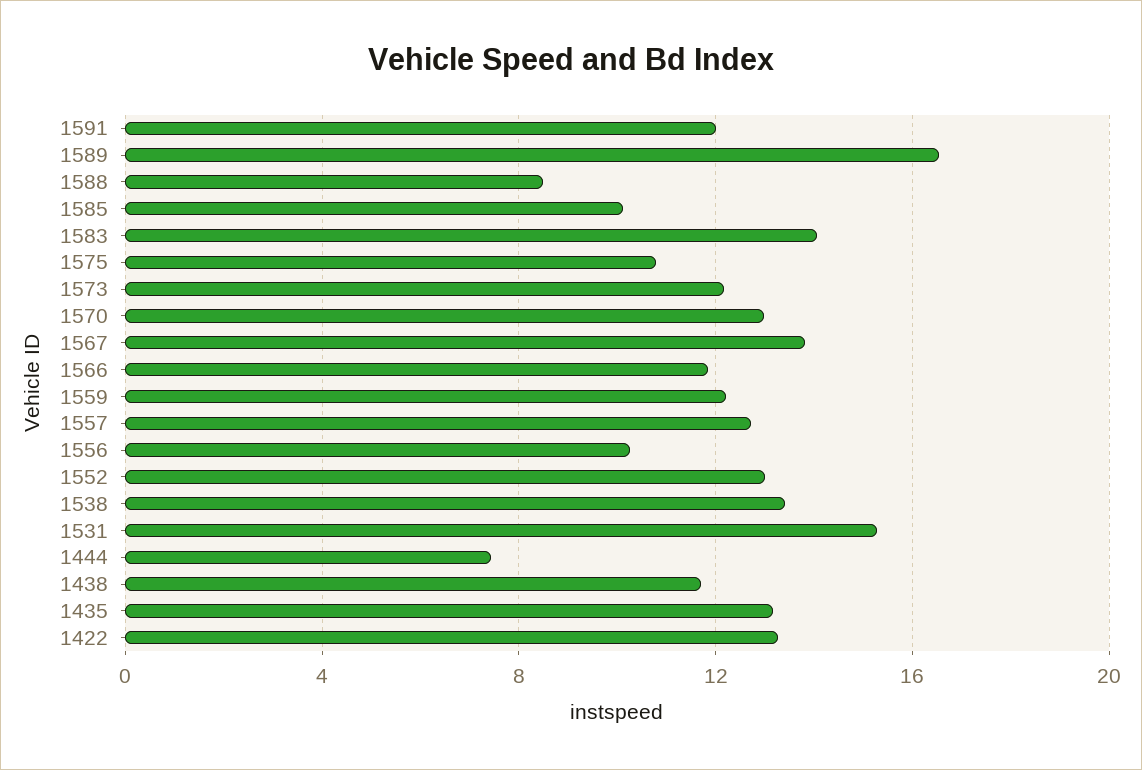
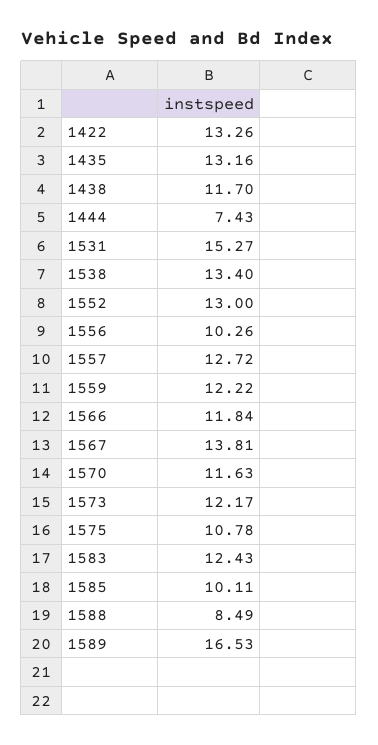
1591: 12 -> none
1583: 14 -> 12.43
1570: 13 -> 11.63

